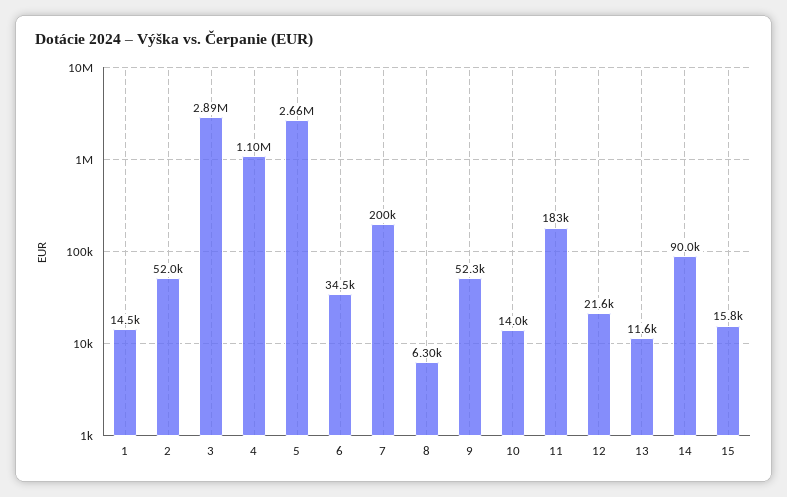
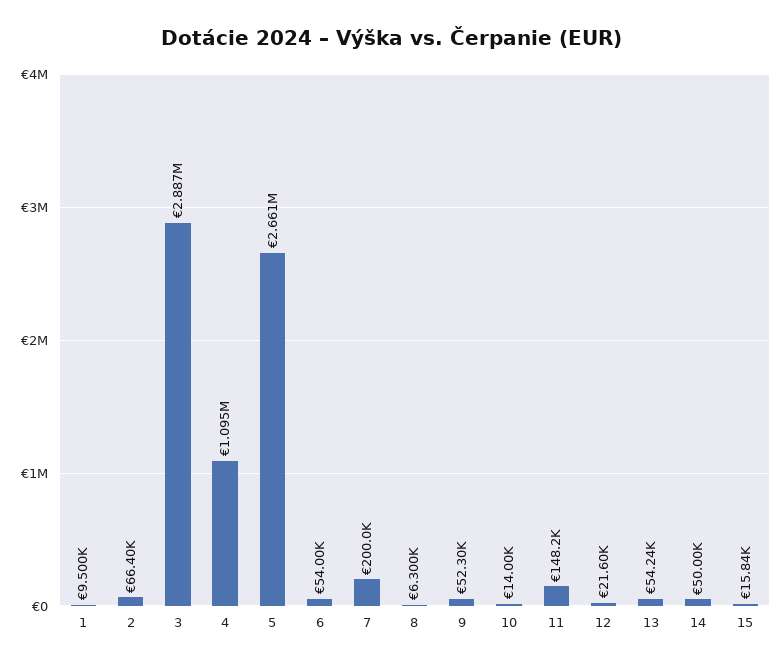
1: 14500 -> 9500
2: 52000 -> 66400
6: 34500 -> 54000
11: 183000 -> 148200
13: 11600 -> 54240
14: 90000 -> 50000

